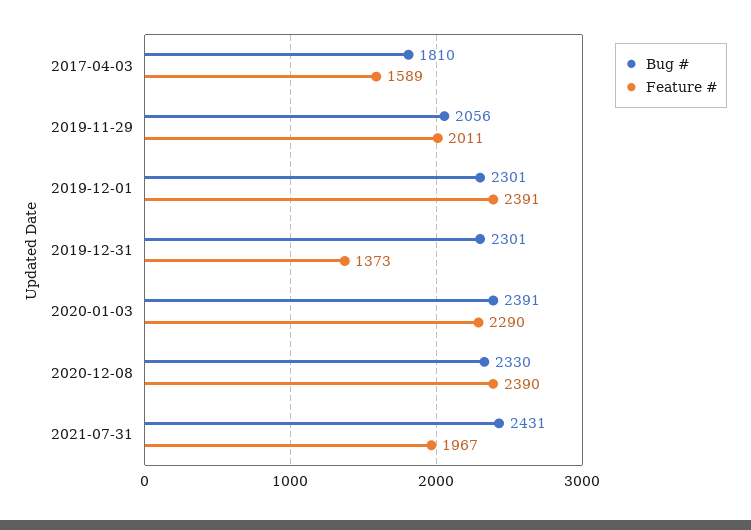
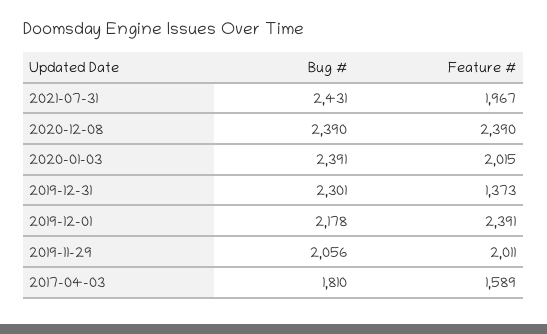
Bug #, 2019-12-01: 2301 -> 2178
Feature #, 2020-01-03: 2290 -> 2015
Bug #, 2020-12-08: 2330 -> 2390

